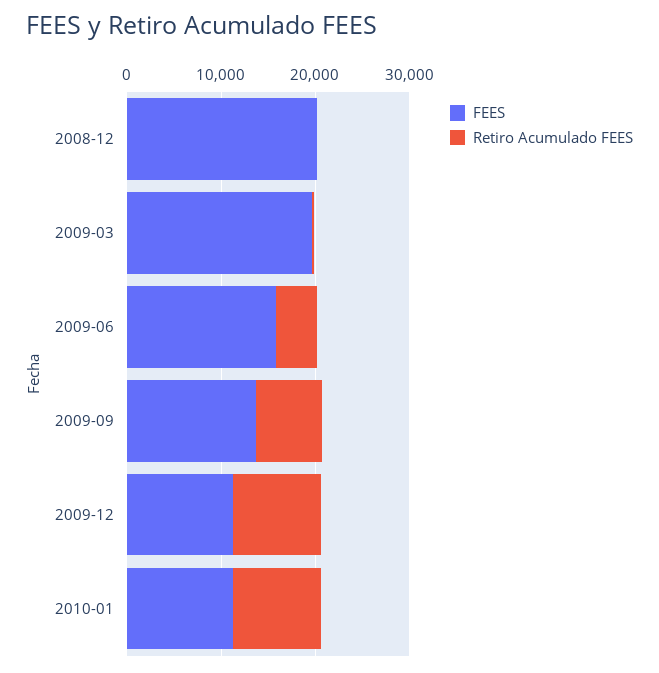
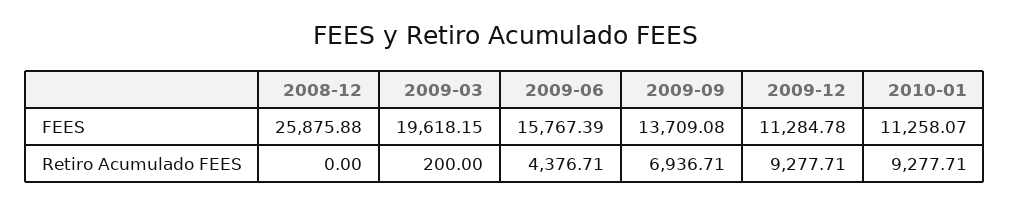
FEES, 2008-12: 20000 -> 25875.88

